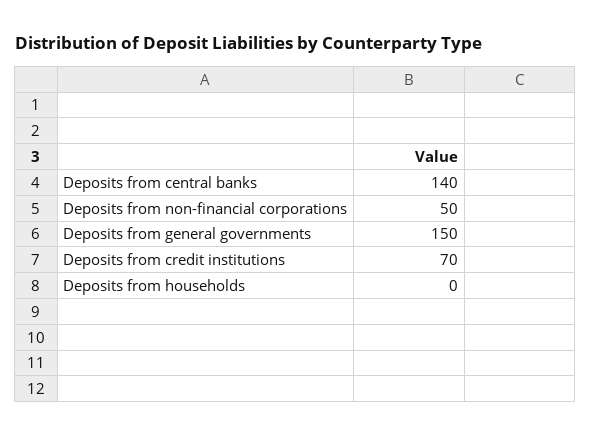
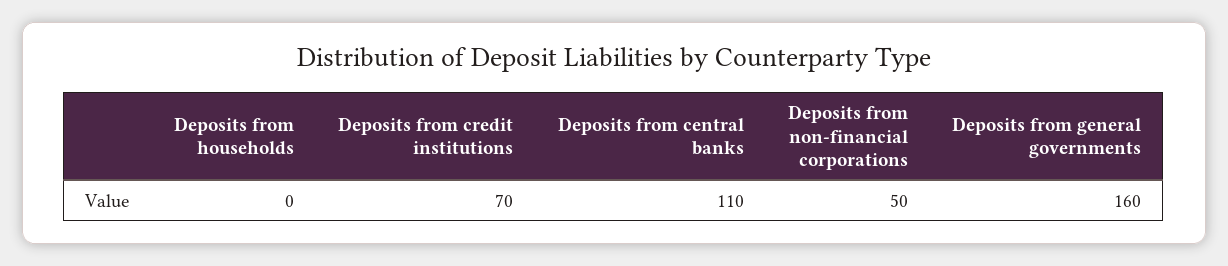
Deposits from central banks: 140 -> 110
Deposits from general governments: 150 -> 160

